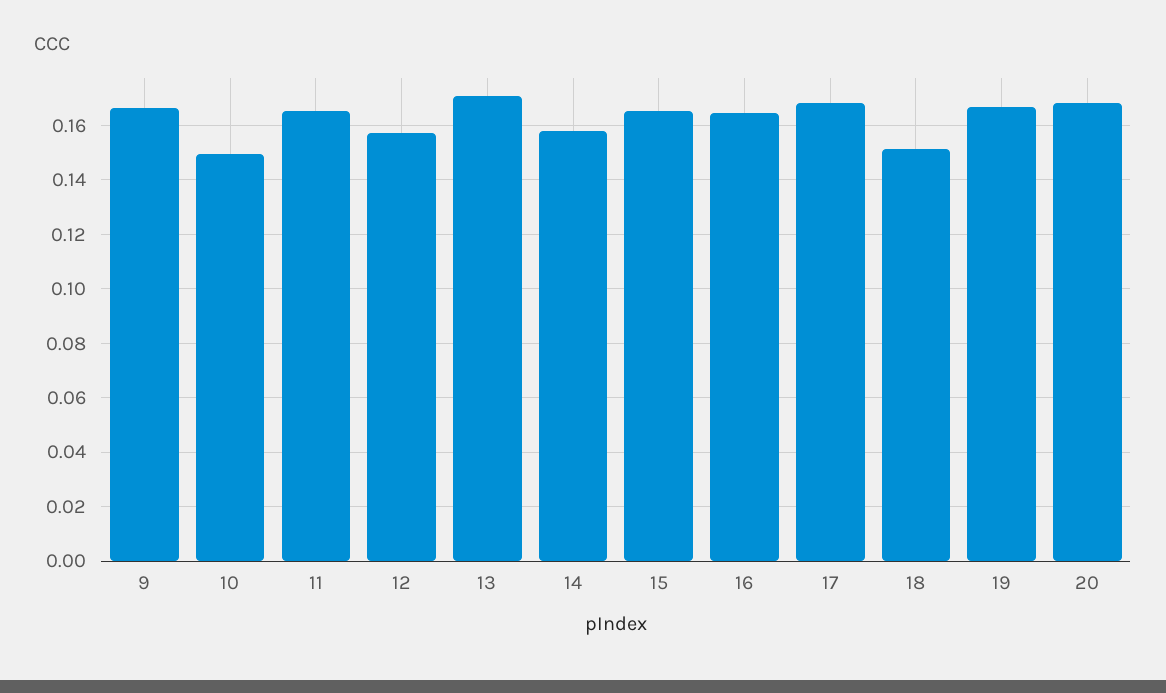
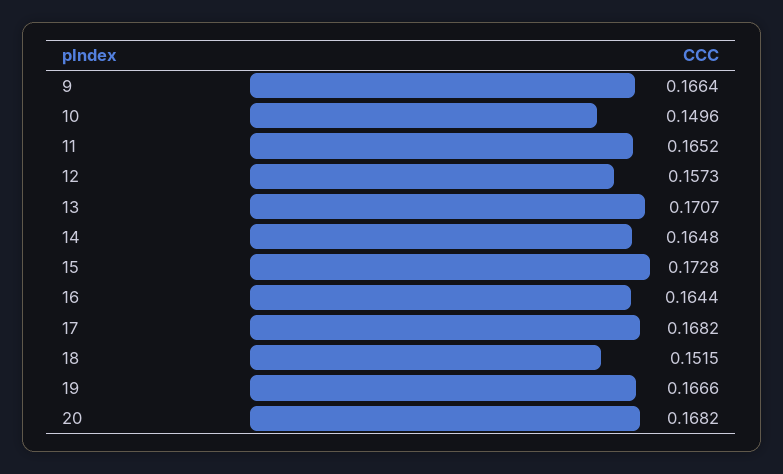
14: 0.1575 -> 0.1648
15: 0.165 -> 0.1728

